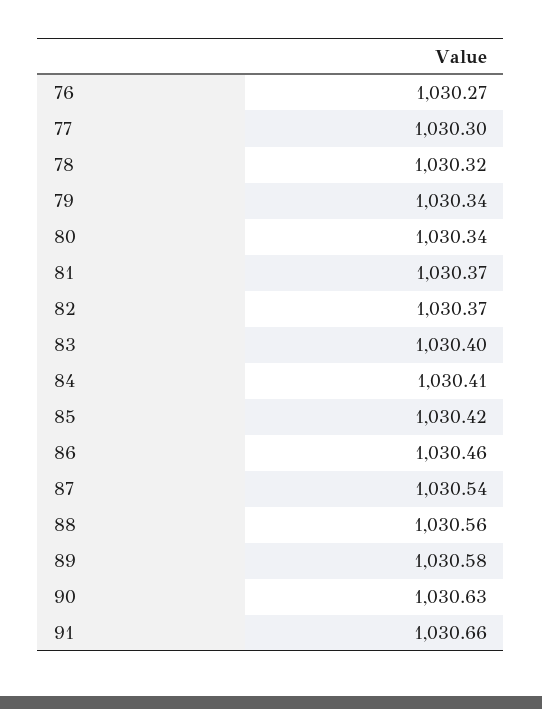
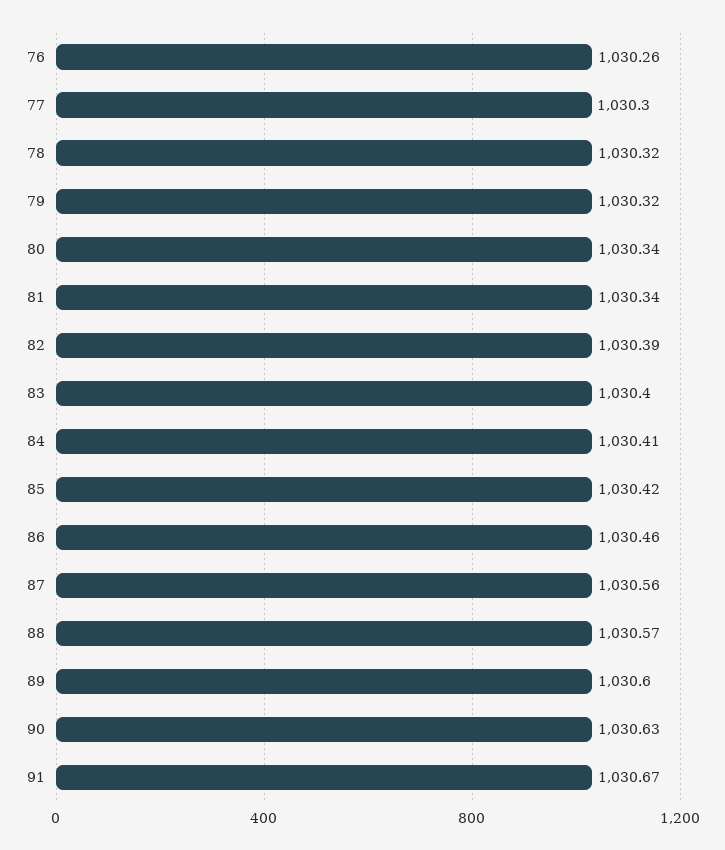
76: 1030.27 -> 1030.26
79: 1030.34 -> 1030.32
81: 1030.37 -> 1030.34
82: 1030.37 -> 1030.39
87: 1030.54 -> 1030.56
88: 1030.56 -> 1030.57
89: 1030.58 -> 1030.6
91: 1030.66 -> 1030.67

